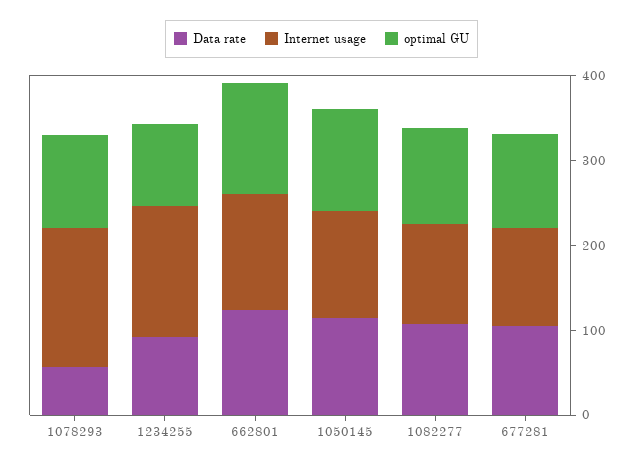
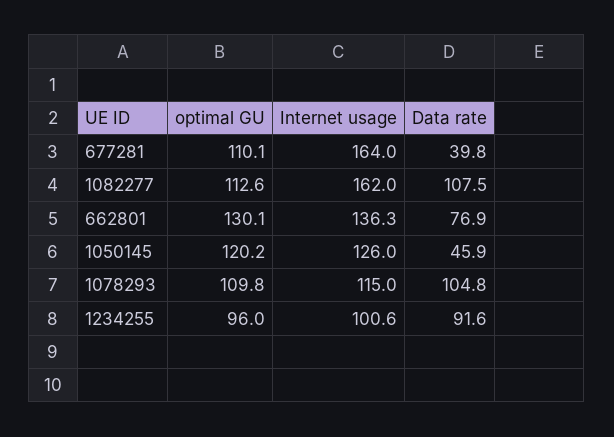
Data rate, 1078293: 60 -> 104.8
Internet usage, 1078293: 160 -> 115
Internet usage, 1234255: 160 -> 100.6
Data rate, 662801: 120 -> 76.9
Data rate, 1050145: 120 -> 45.9
Internet usage, 1082277: 120 -> 162
Data rate, 677281: 100 -> 39.8
Internet usage, 677281: 120 -> 164

